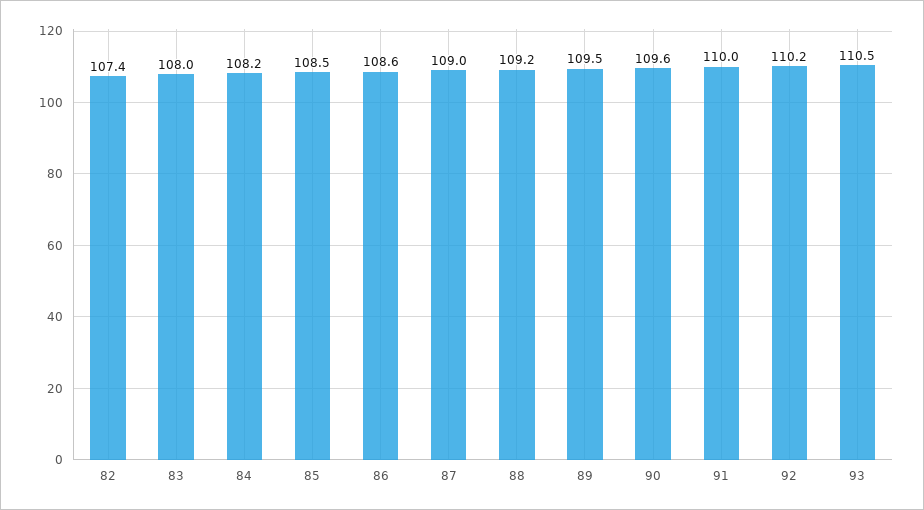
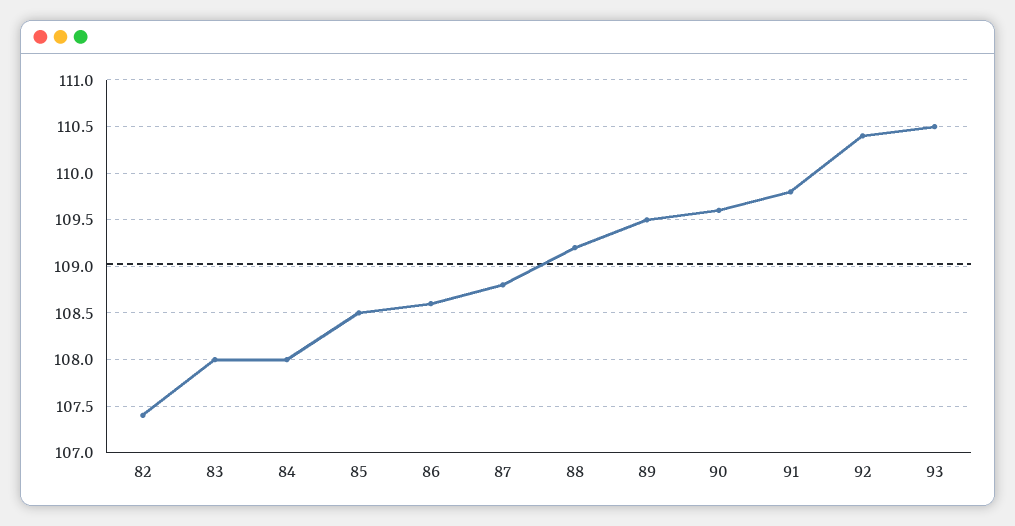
84: 108.2 -> 108
87: 109 -> 108.8
91: 110 -> 109.8
92: 110.2 -> 110.4

